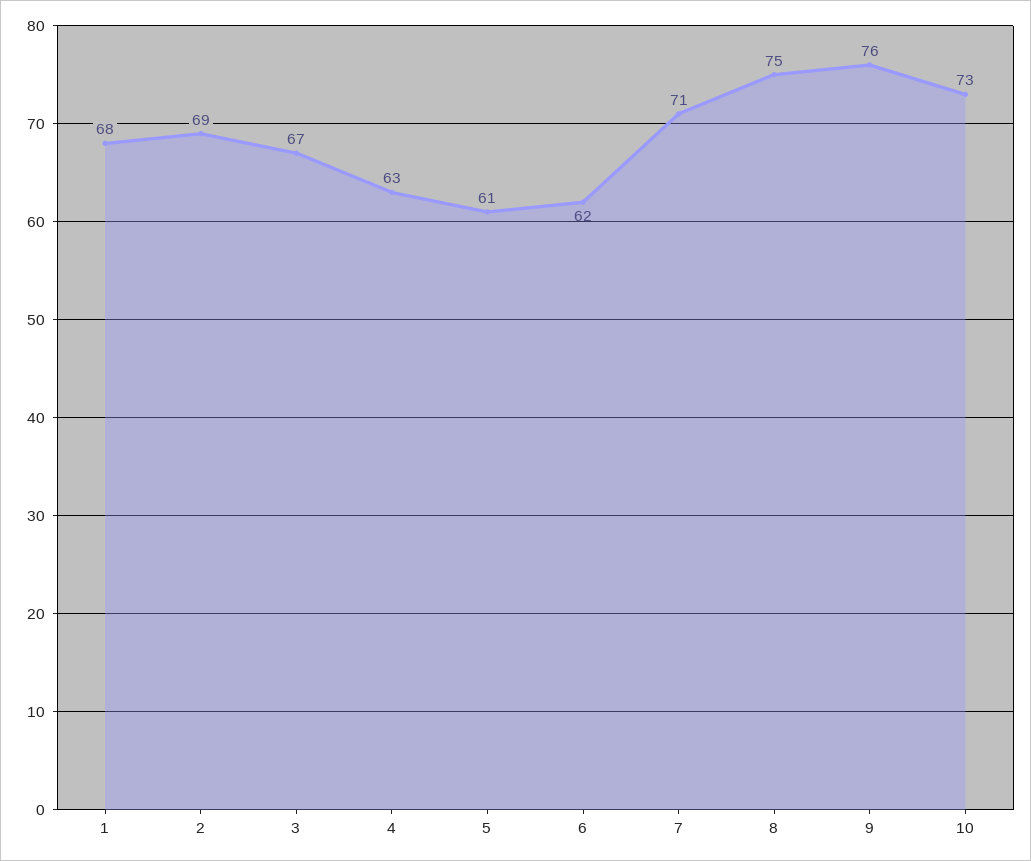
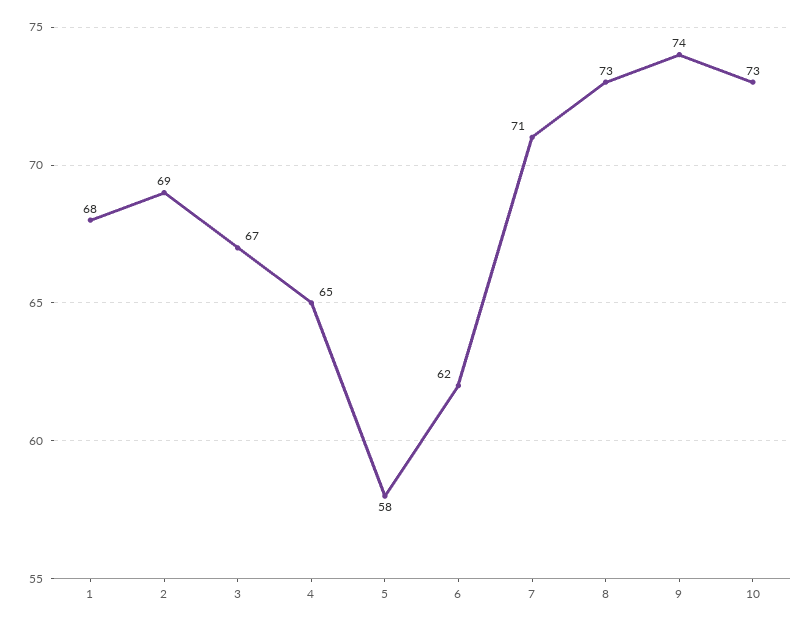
4: 63 -> 65
5: 61 -> 58
8: 75 -> 73
9: 76 -> 74

